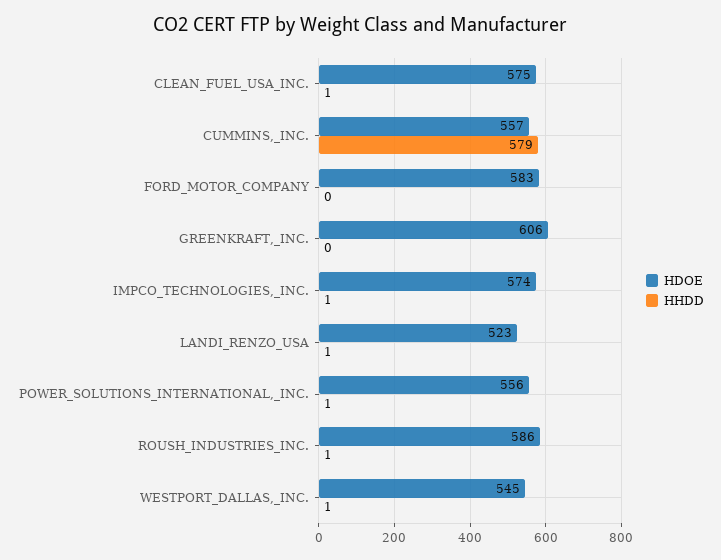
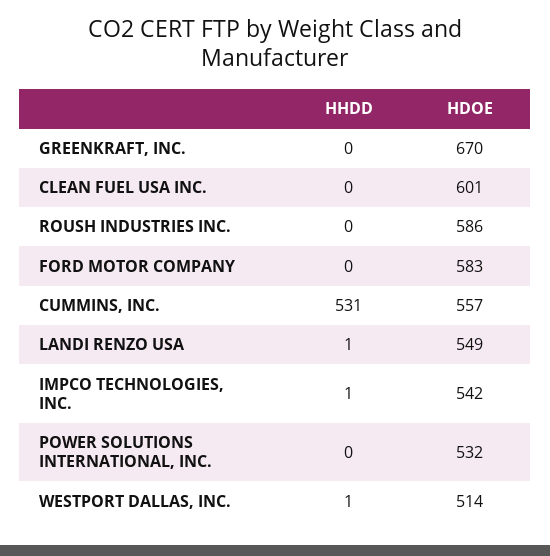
HDOE, CLEAN_FUEL_USA_INC.: 575 -> 601
HHDD, CLEAN_FUEL_USA_INC.: 1 -> 0
HHDD, CUMMINS,_INC.: 579 -> 531
HDOE, GREENKRAFT,_INC.: 606 -> 670
HDOE, IMPCO_TECHNOLOGIES,_INC.: 574 -> 542
HDOE, LANDI_RENZO_USA: 523 -> 549
HDOE, POWER_SOLUTIONS_INTERNATIONAL,_INC.: 556 -> 532
HHDD, POWER_SOLUTIONS_INTERNATIONAL,_INC.: 1 -> 0
HHDD, ROUSH_INDUSTRIES_INC.: 1 -> 0
HDOE, WESTPORT_DALLAS,_INC.: 545 -> 514

